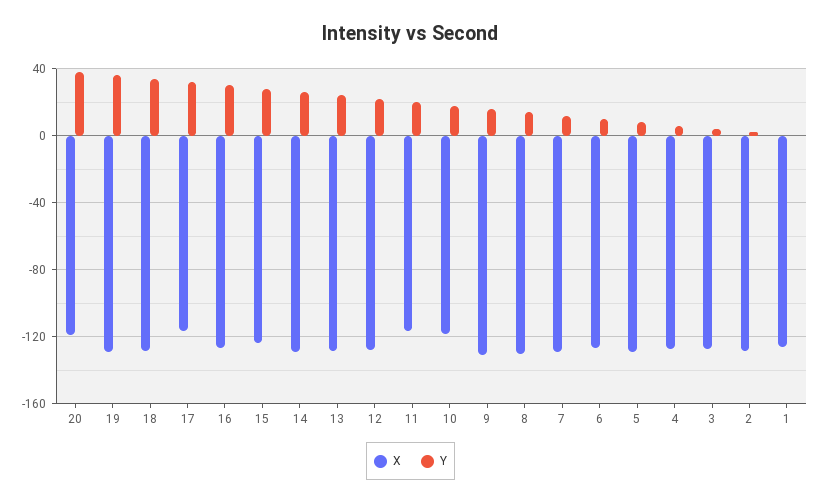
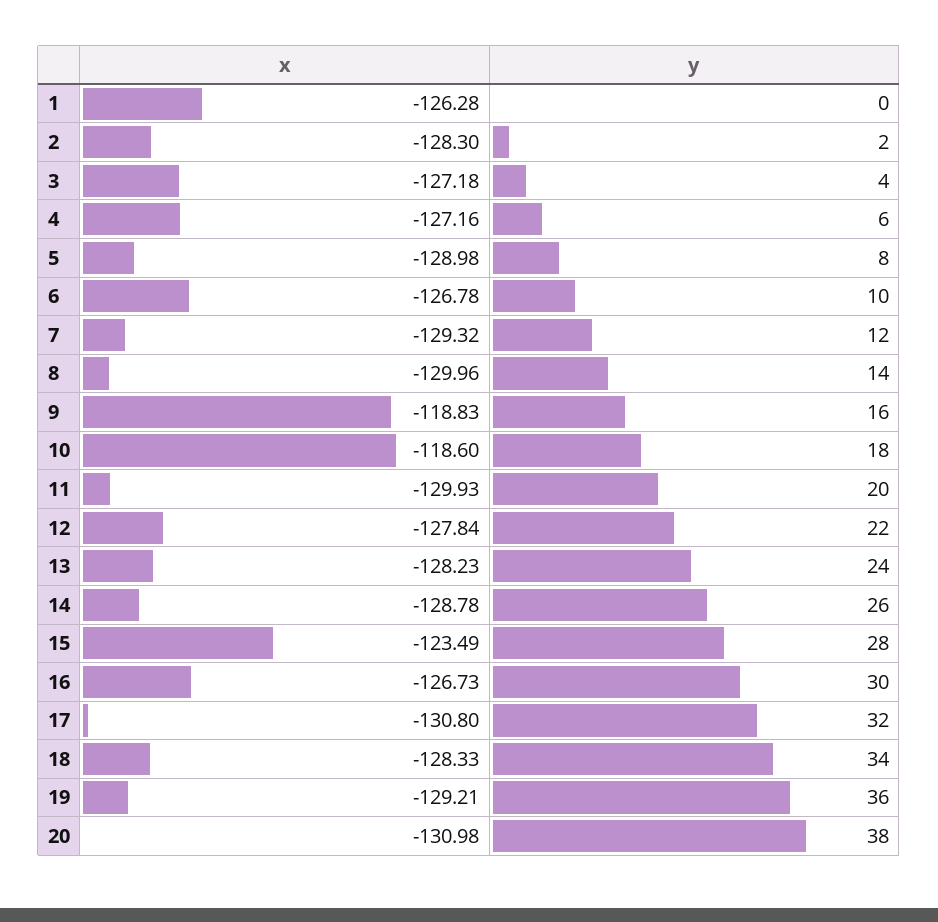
X, 20: -120 -> -130.98
X, 17: -115 -> -130.8
X, 11: -115 -> -129.93
X, 9: -130 -> -118.83

